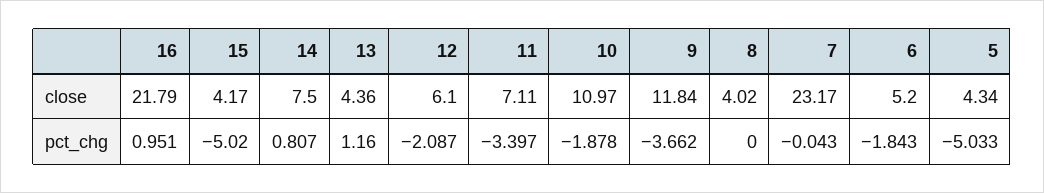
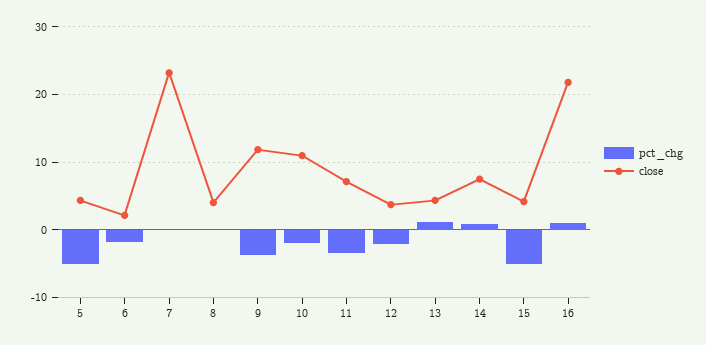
close, 12: 6.1 -> 4
close, 6: 5.2 -> 2

